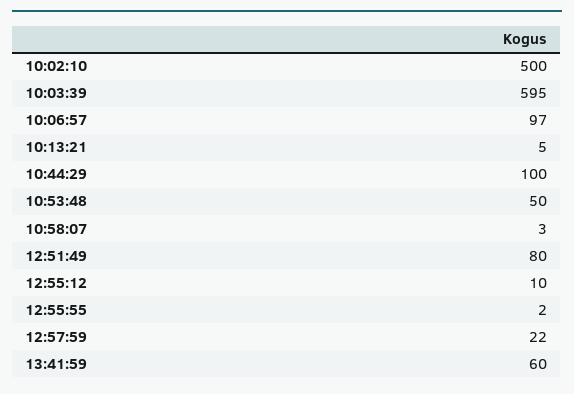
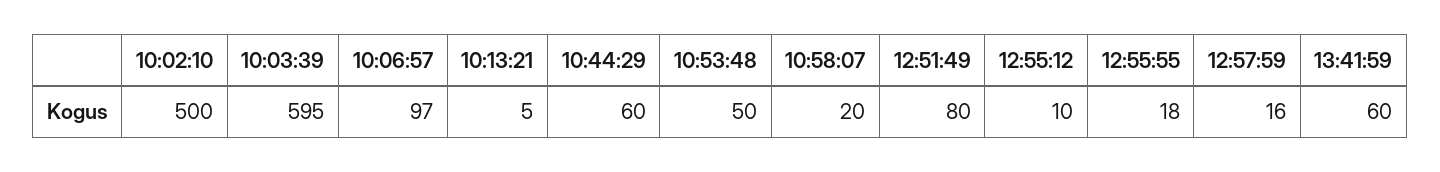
10:44:29: 100 -> 60
10:58:07: 3 -> 20
12:55:55: 2 -> 18
12:57:59: 22 -> 16

